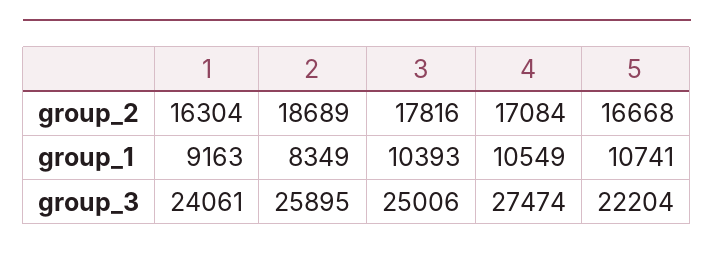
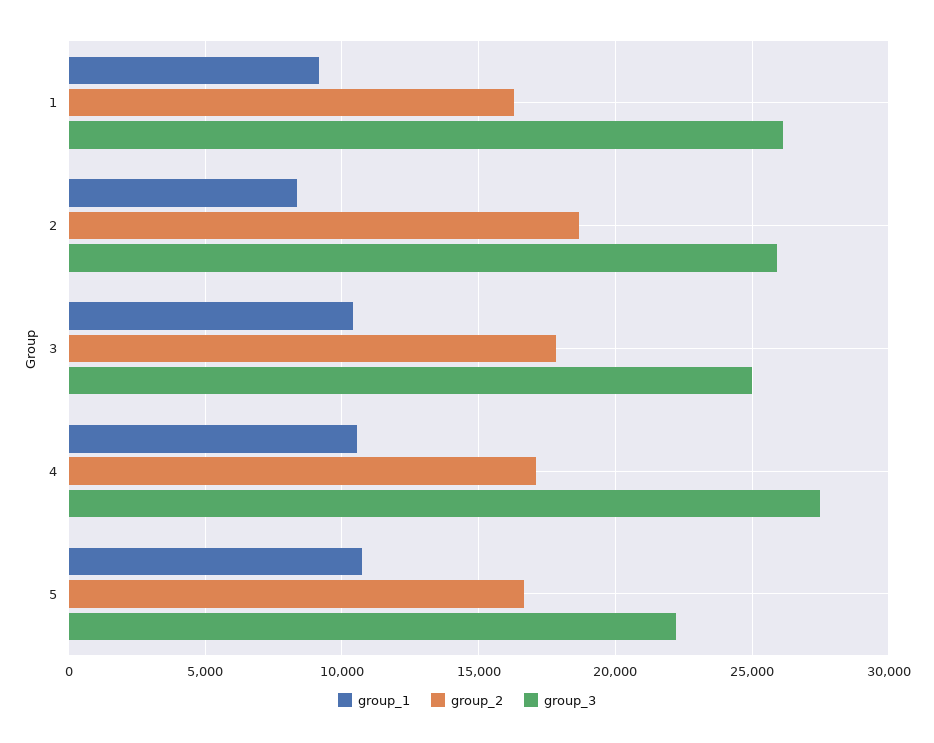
group_3, 1: 24061 -> 26000

